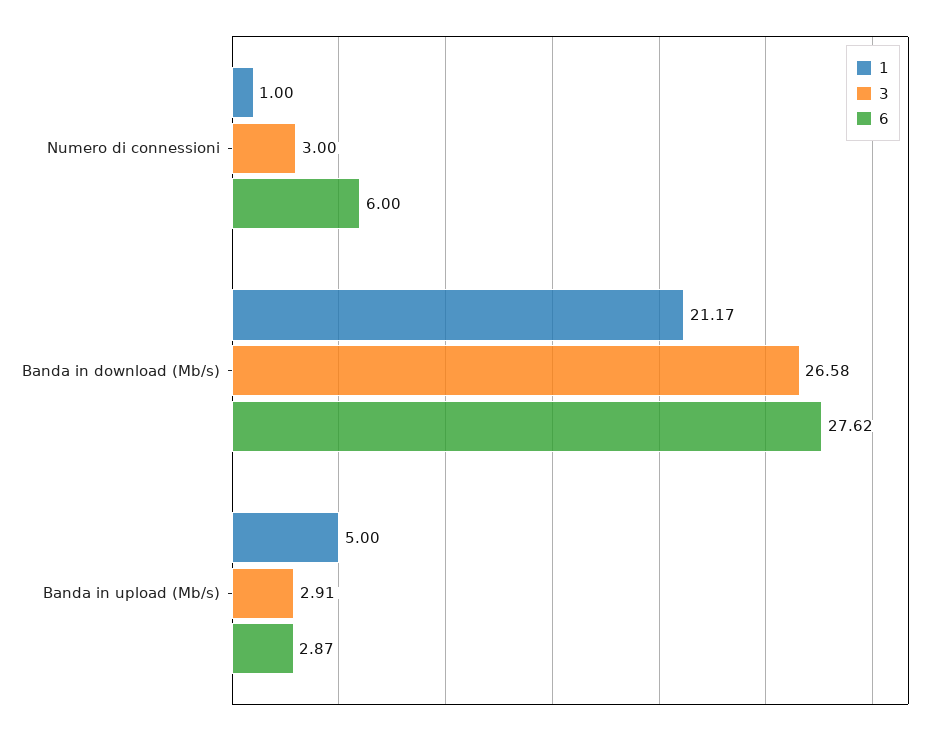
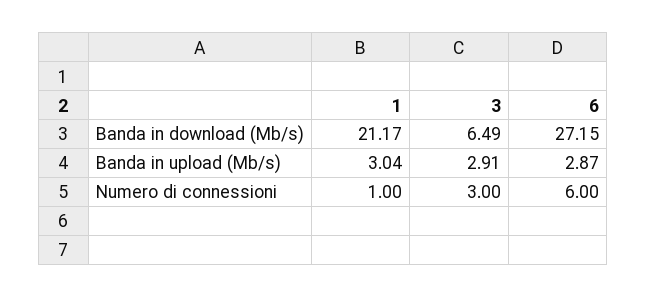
3, Banda in download (Mb/s): 26.58 -> 6.49
6, Banda in download (Mb/s): 27.62 -> 27.15
1, Banda in upload (Mb/s): 5 -> 3.04

